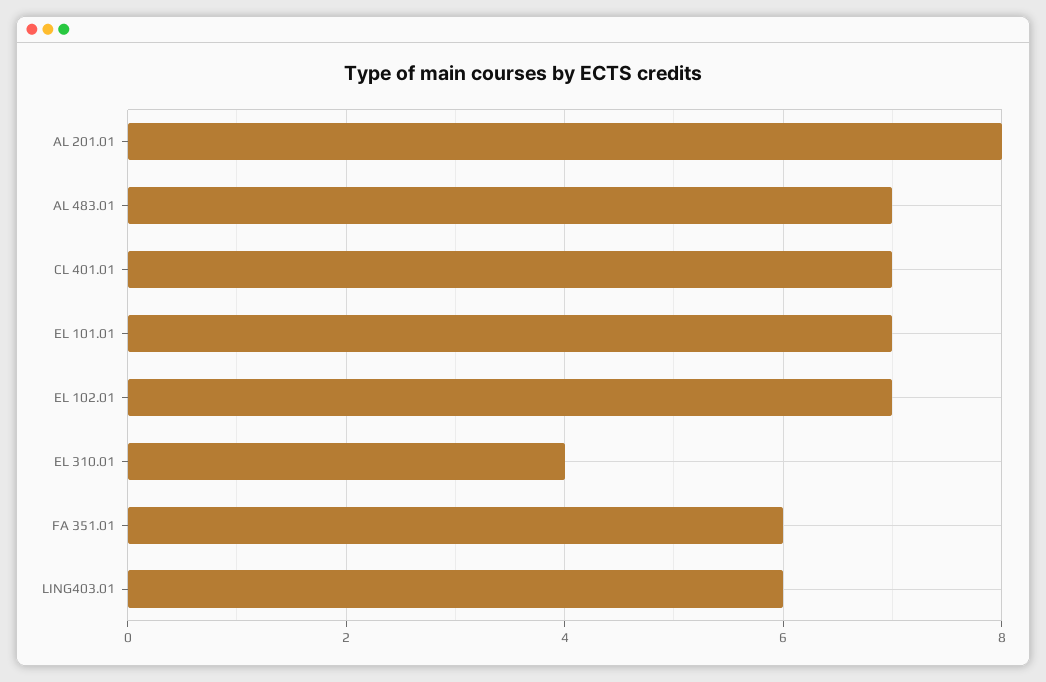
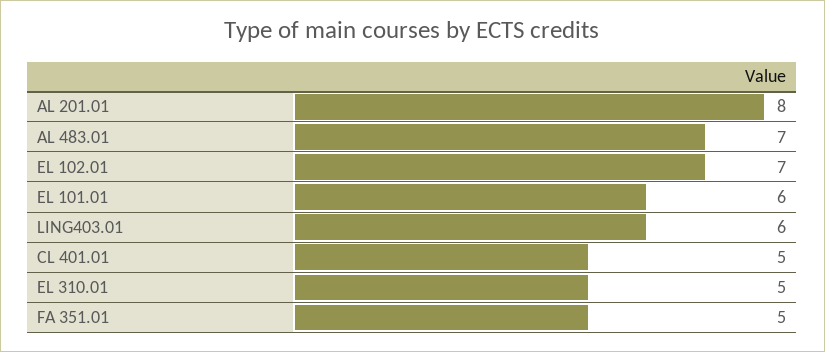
CL 401.01: 7 -> 5
EL 101.01: 7 -> 6
EL 310.01: 4 -> 5
FA 351.01: 6 -> 5

